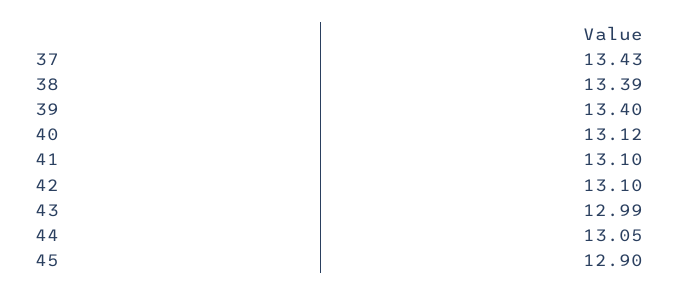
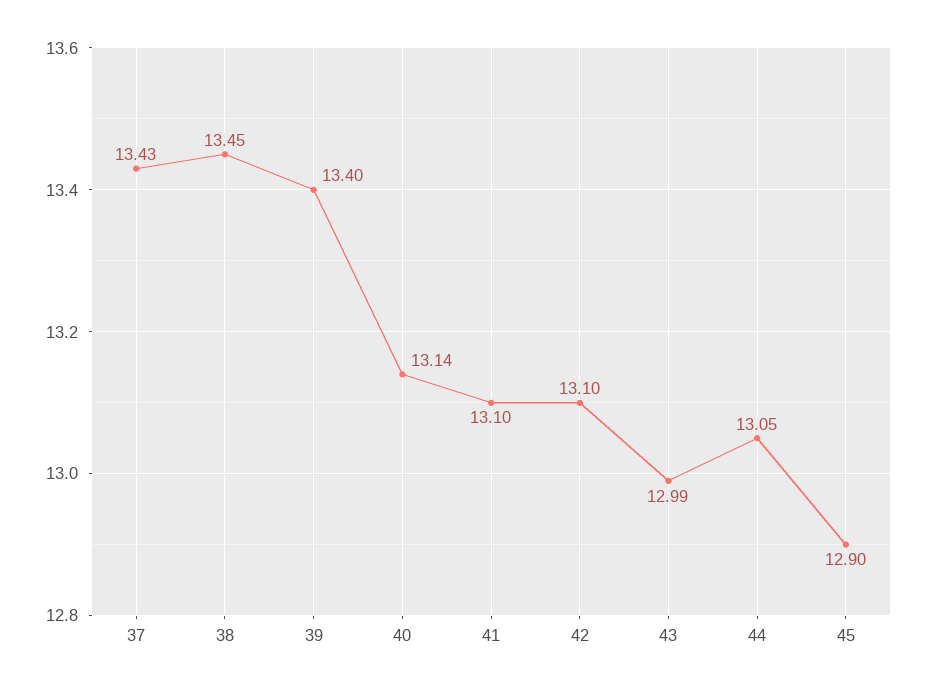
38: 13.39 -> 13.45
40: 13.12 -> 13.14

